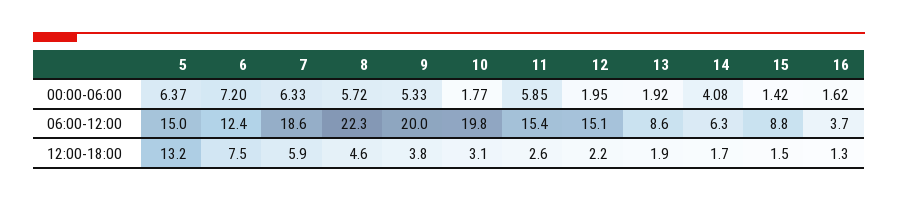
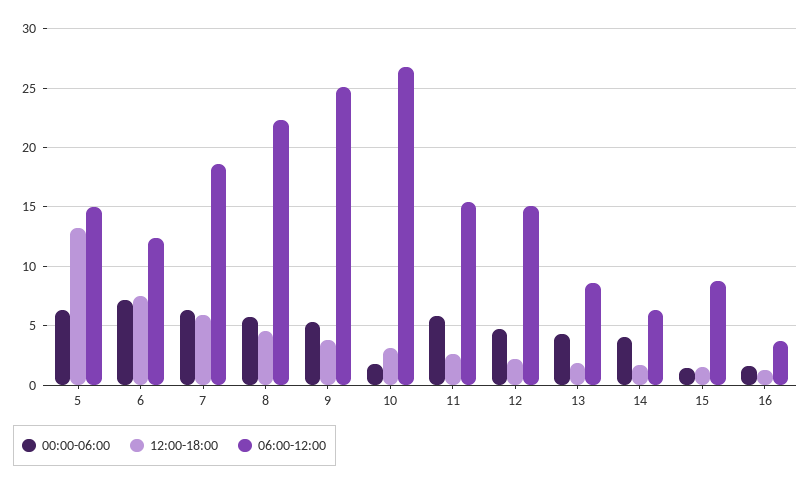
00:00-06:00, 12: 1.95 -> 5
00:00-06:00, 13: 1.92 -> 4
06:00-12:00, 9: 20 -> 25
06:00-12:00, 10: 19.8 -> 27

